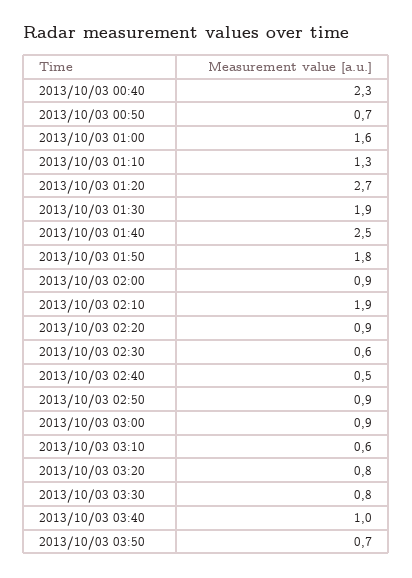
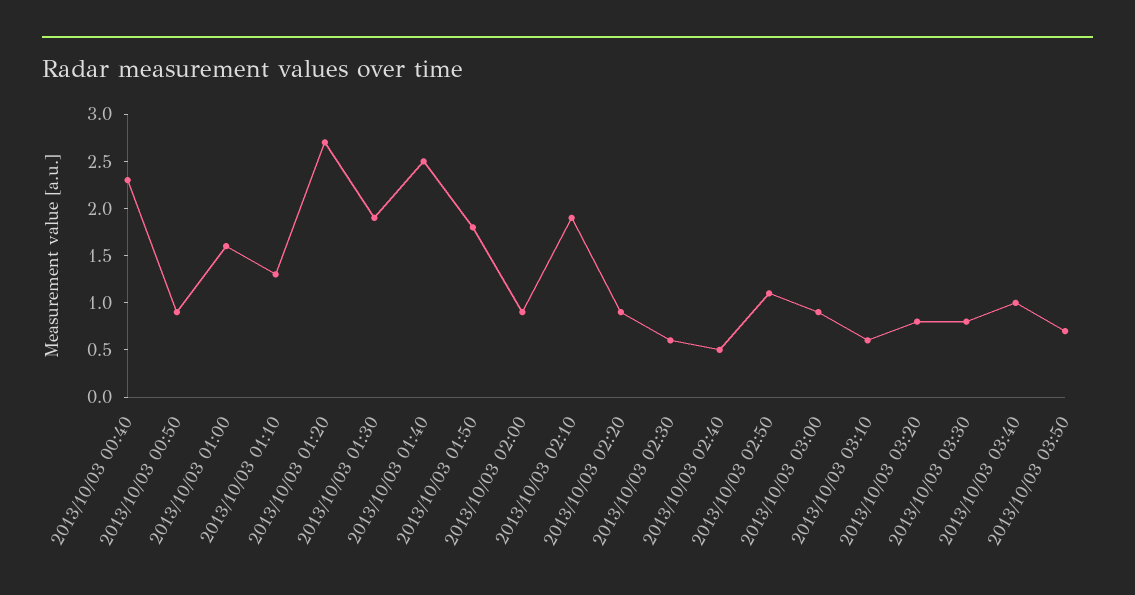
2013/10/03 00:50: 0.7 -> 0.9
2013/10/03 02:50: 0.9 -> 1.1

